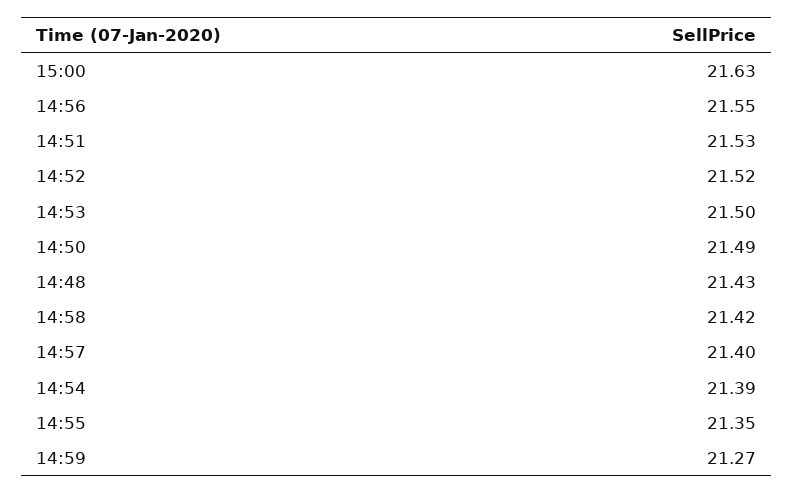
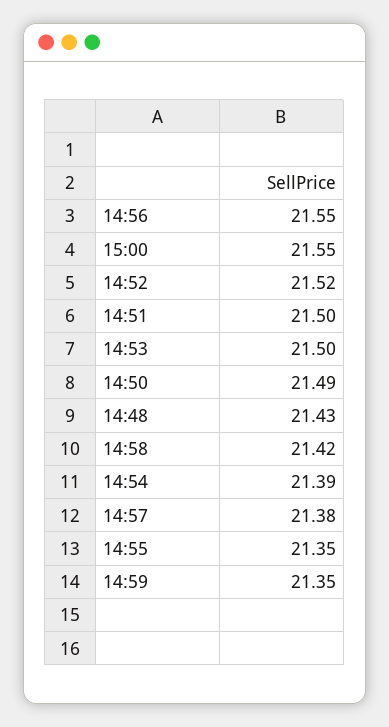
15:00: 21.63 -> 21.55
14:51: 21.53 -> 21.5
14:57: 21.4 -> 21.38
14:59: 21.27 -> 21.35

